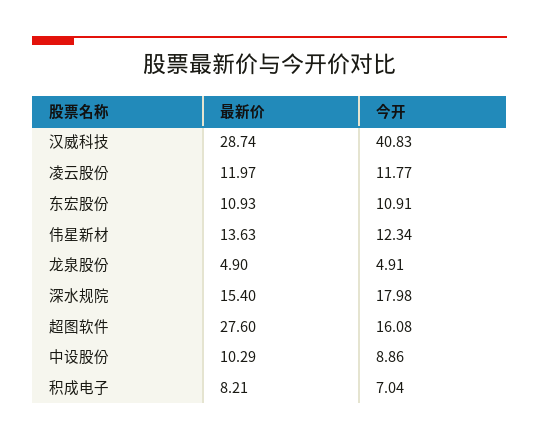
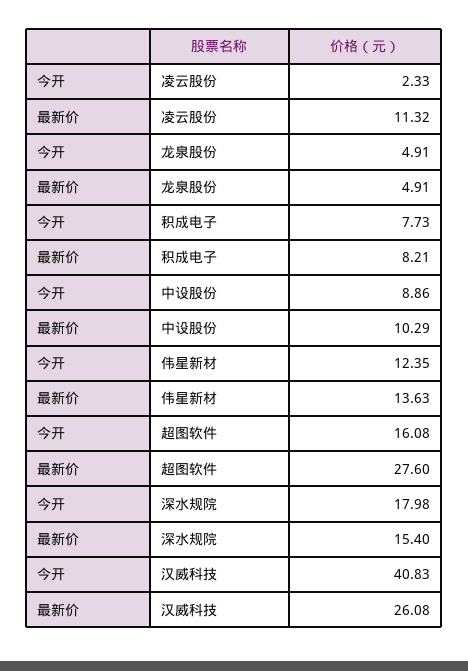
最新价, 汉威科技: 28.74 -> 26.08
最新价, 凌云股份: 11.97 -> 11.32
今开, 凌云股份: 11.77 -> 2.33
最新价, 东宏股份: 10.93 -> none
今开, 东宏股份: 10.91 -> none
今开, 伟星新材: 12.34 -> 12.35
最新价, 龙泉股份: 4.9 -> 4.91
今开, 积成电子: 7.04 -> 7.73

